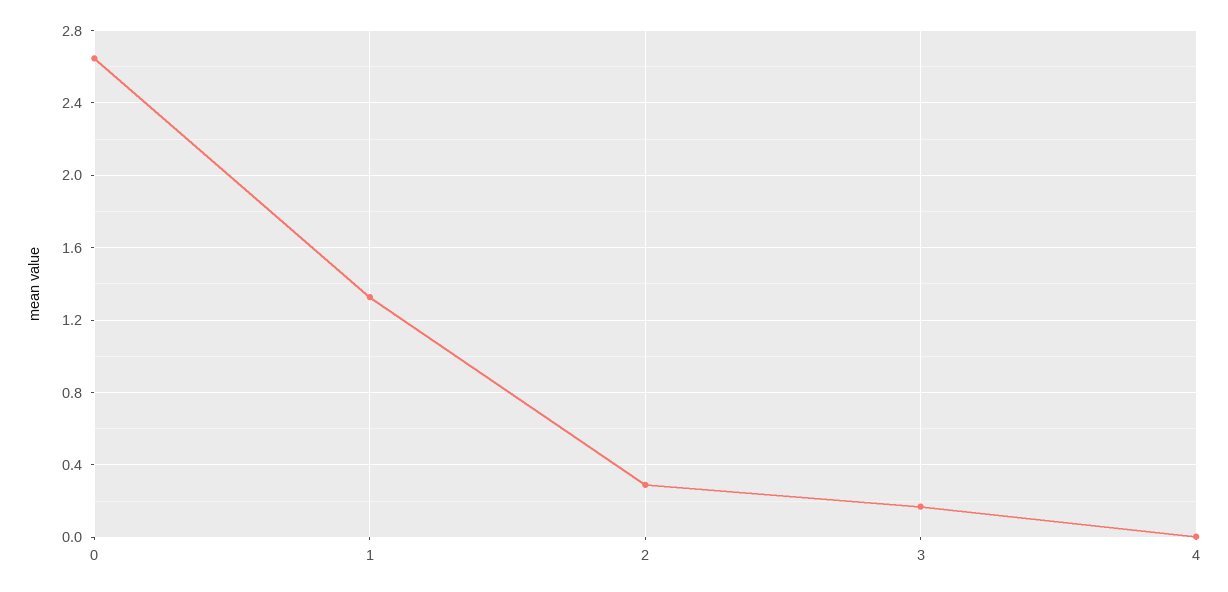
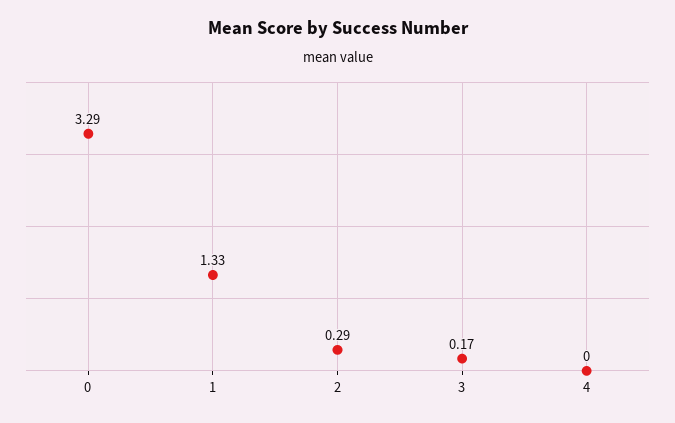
0: 2.65 -> 3.29

